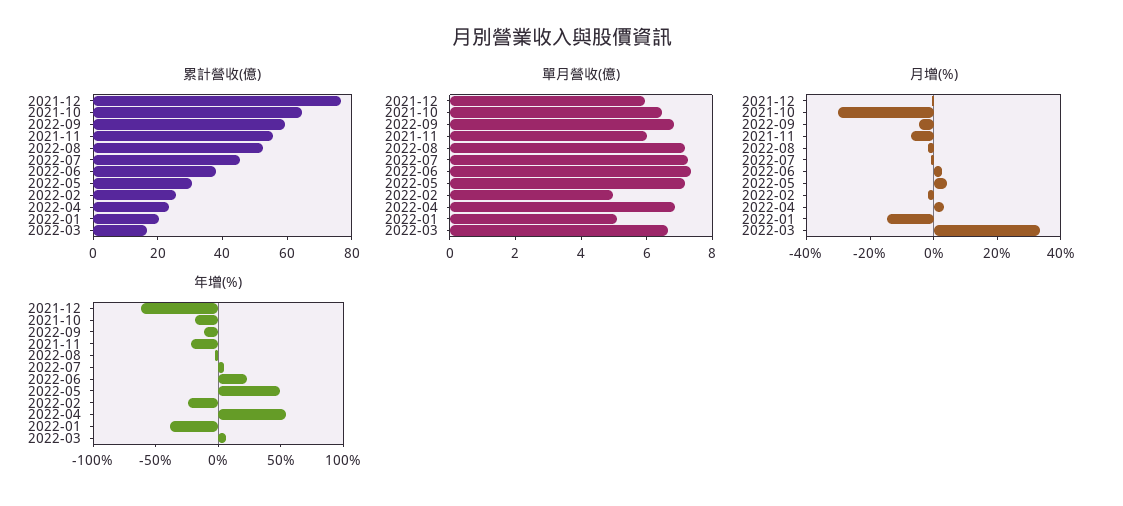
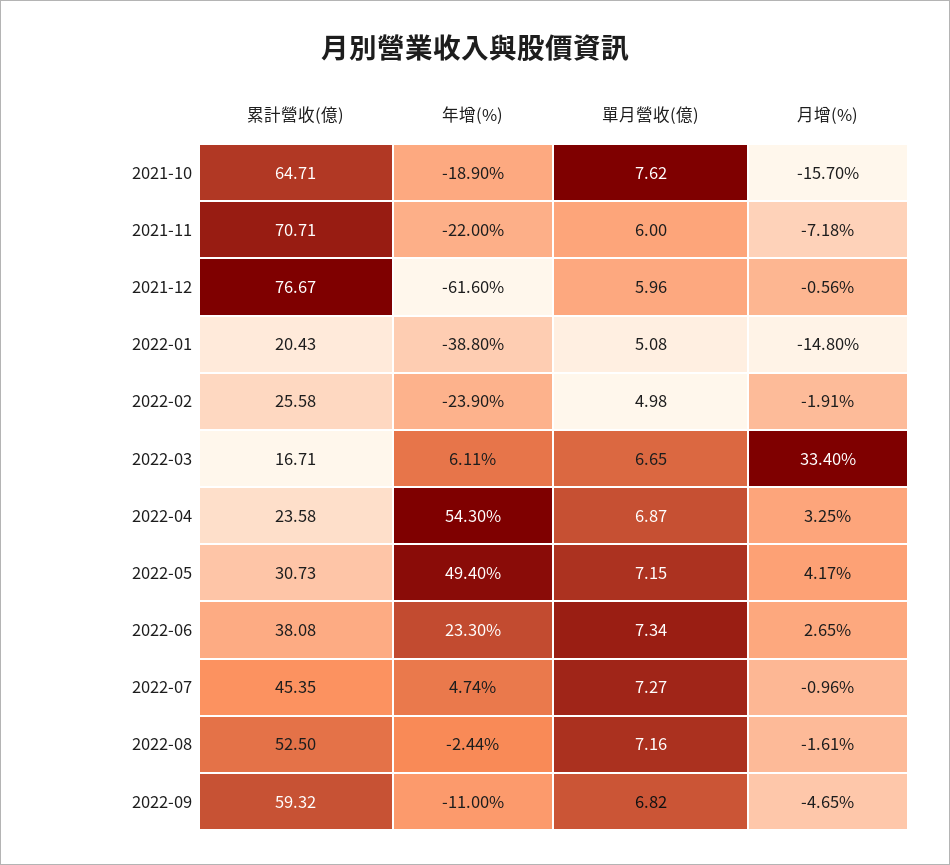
累計營收(億), 2021-11: 55 -> 70.71
單月營收(億), 2021-10: 6.5 -> 7.62
月增(%), 2021-10: -30 -> -15.7

